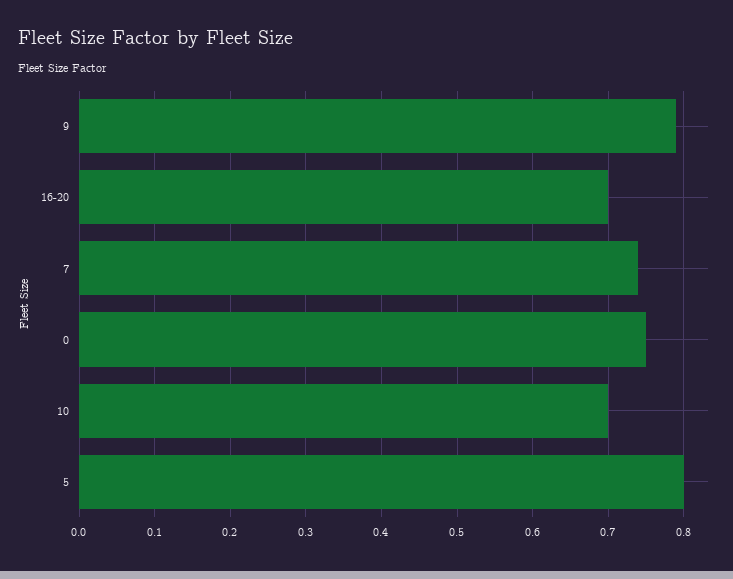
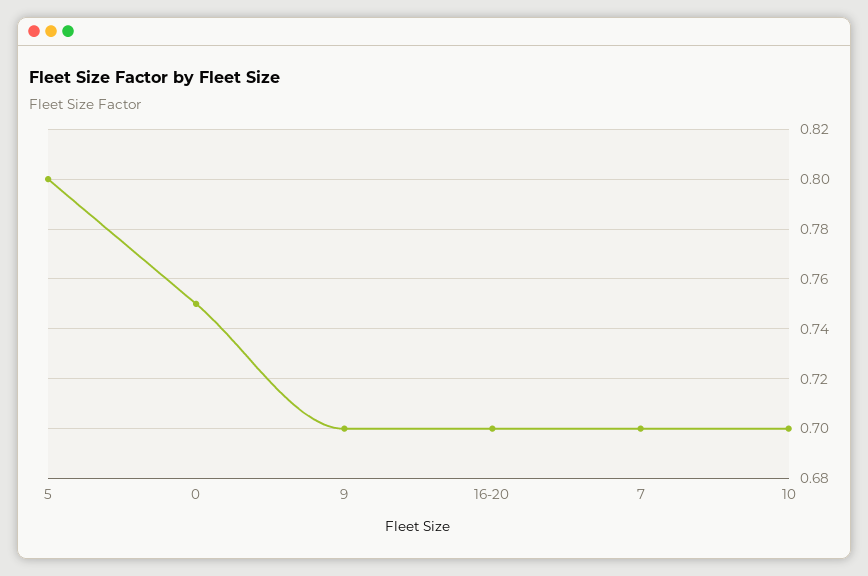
9: 0.79 -> 0.7
7: 0.74 -> 0.7

